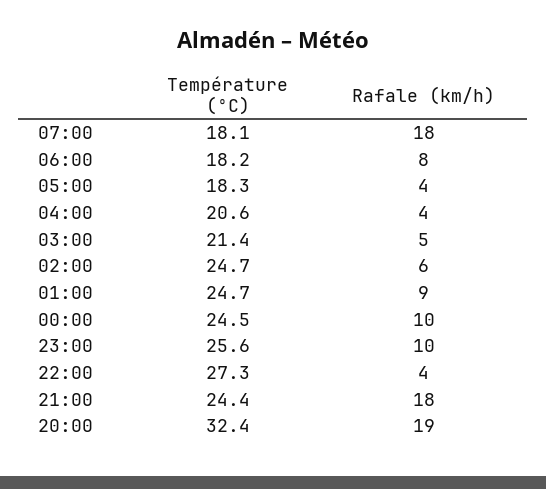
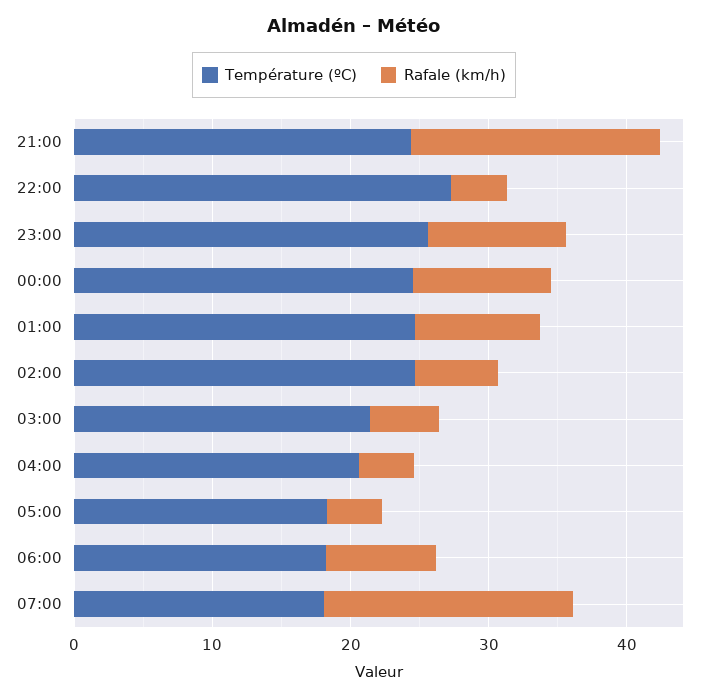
Température (ºC), 20:00: 32.4 -> none
Rafale (km/h), 20:00: 19 -> none

